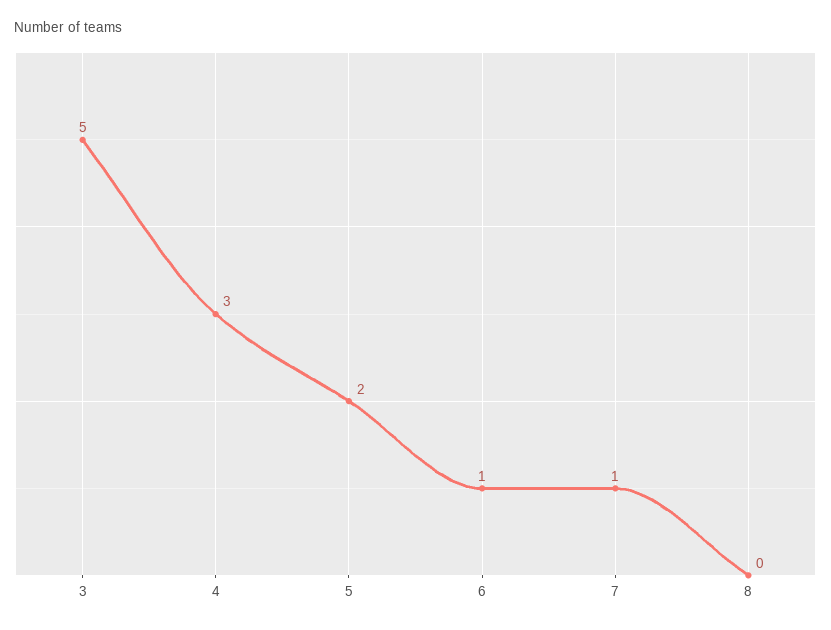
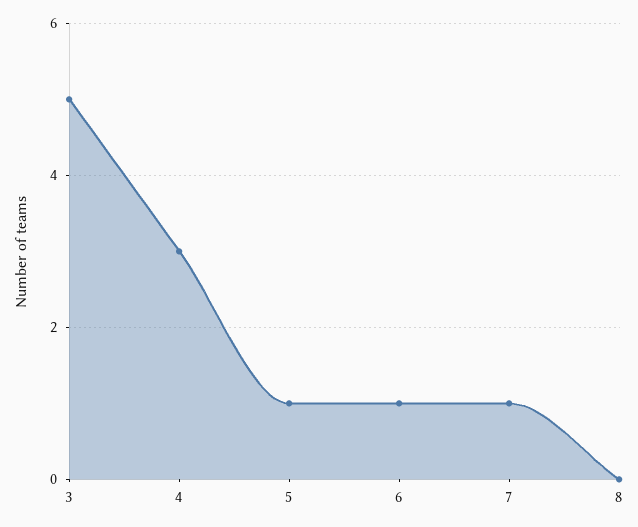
5: 2 -> 1

